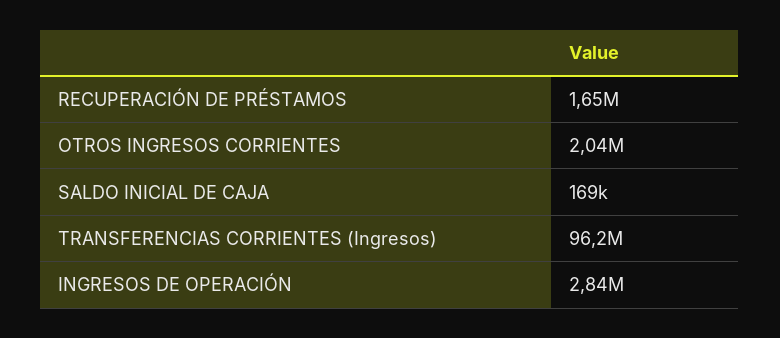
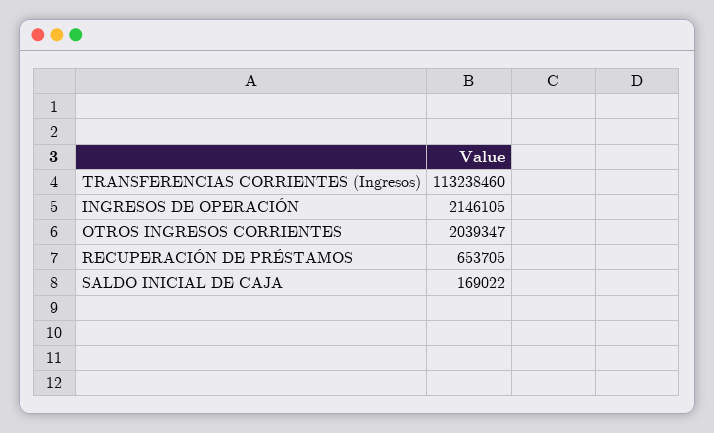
RECUPERACIÓN DE PRÉSTAMOS: 1650000 -> 653705
TRANSFERENCIAS CORRIENTES (Ingresos): 96200000 -> 113238460
INGRESOS DE OPERACIÓN: 2840000 -> 2146105

